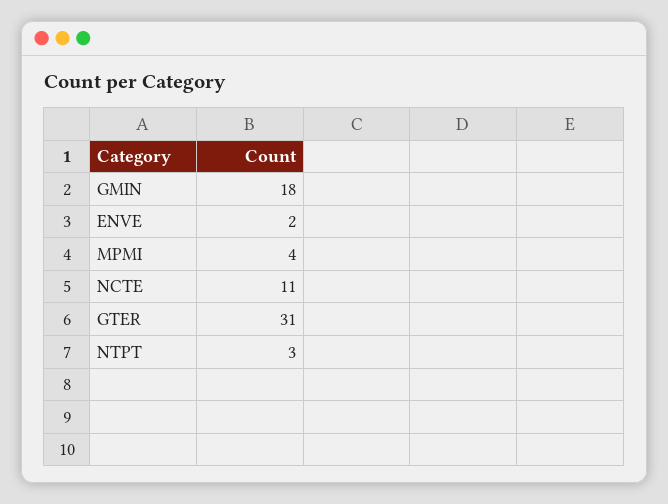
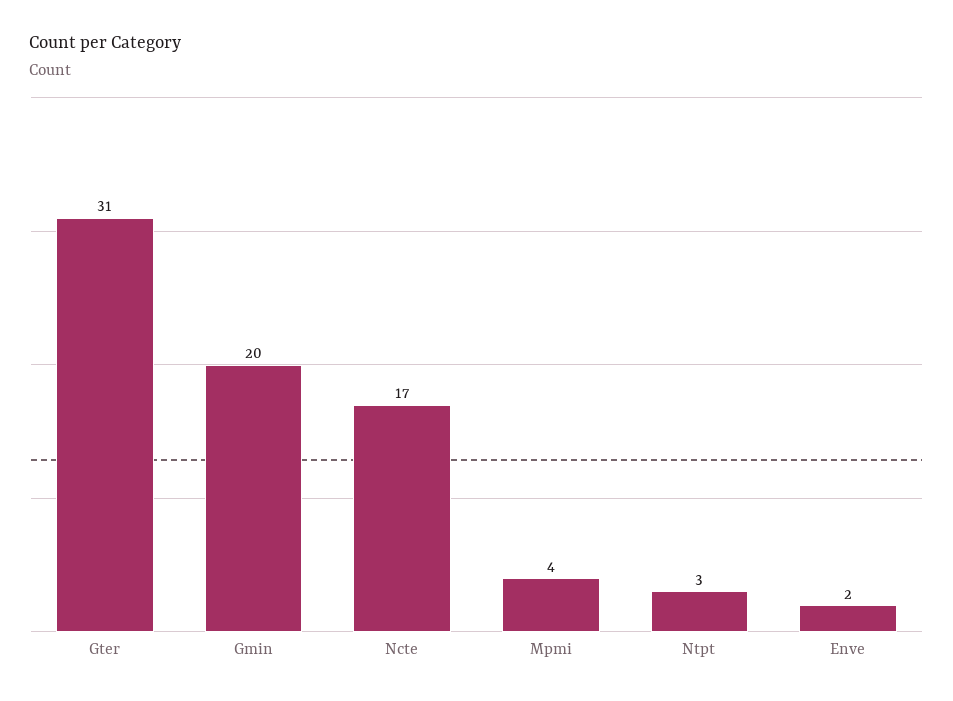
GMIN: 18 -> 20
NCTE: 11 -> 17

